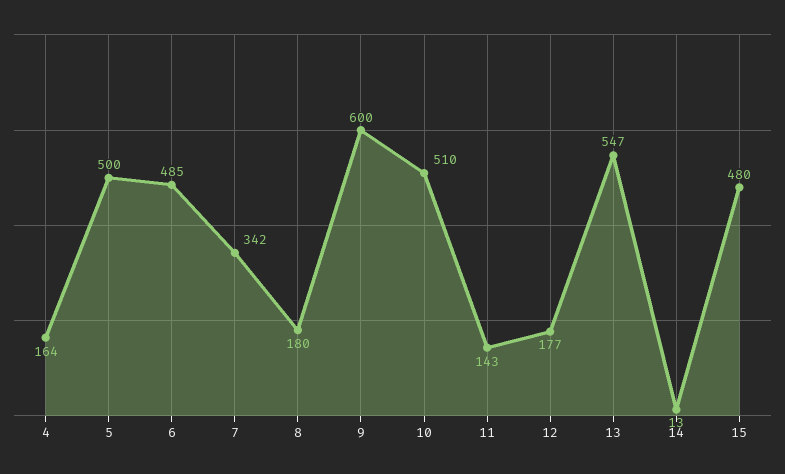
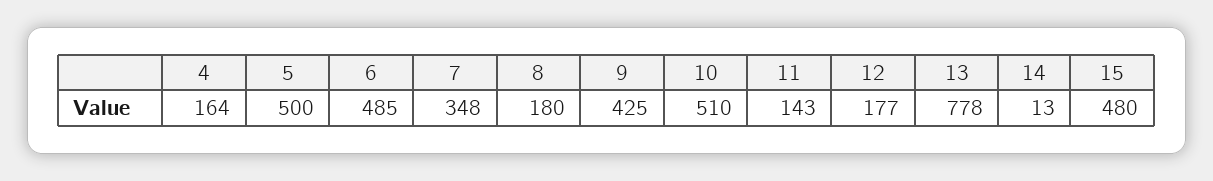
7: 342 -> 348
9: 600 -> 425
13: 547 -> 778

